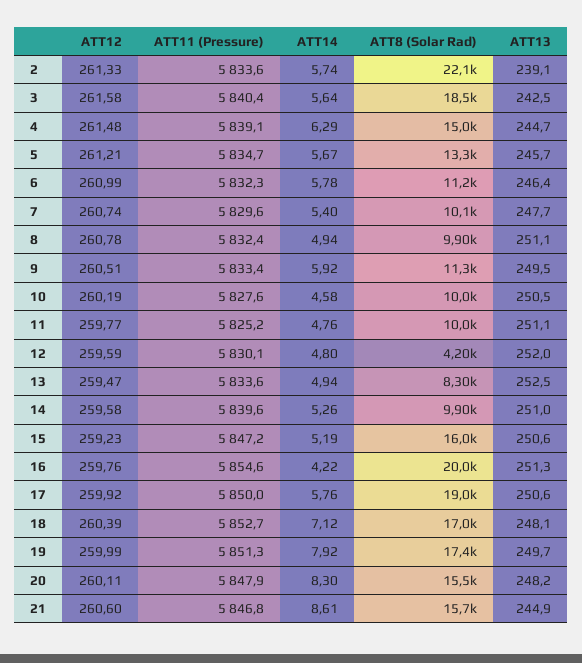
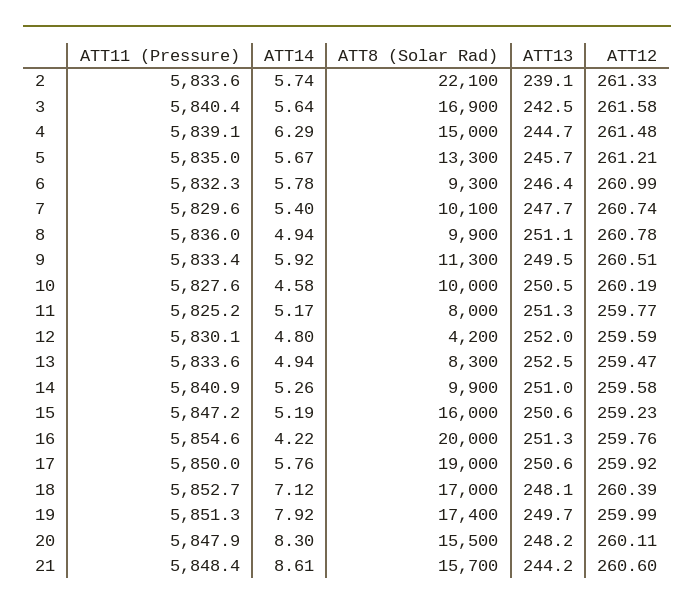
ATT8 (Solar Rad), 3: 18500 -> 16900
ATT11 (Pressure), 5: 5834.7 -> 5835
ATT8 (Solar Rad), 6: 11200 -> 9300
ATT11 (Pressure), 8: 5832.4 -> 5836
ATT14, 11: 4.76 -> 5.17
ATT8 (Solar Rad), 11: 10000 -> 8000
ATT13, 11: 251.1 -> 251.3
ATT11 (Pressure), 14: 5839.6 -> 5840.9
ATT11 (Pressure), 21: 5846.8 -> 5848.4
ATT13, 21: 244.9 -> 244.2

